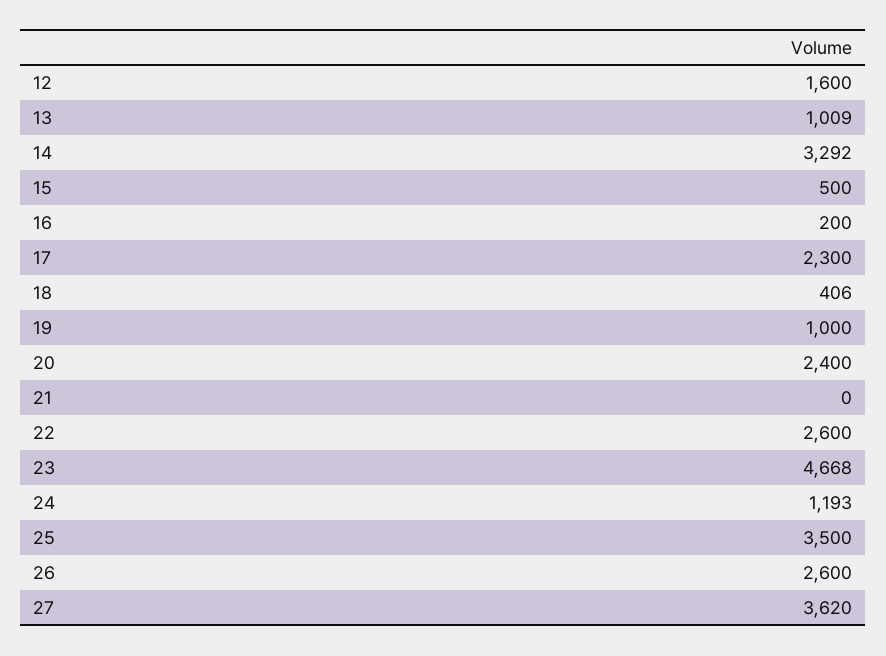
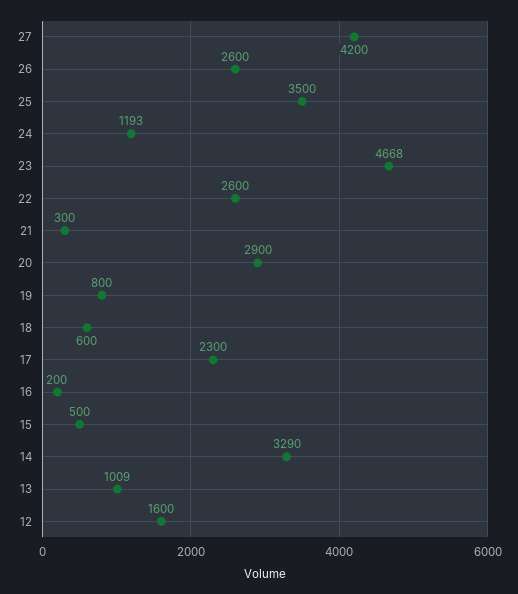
14: 3292 -> 3290
18: 406 -> 600
19: 1000 -> 800
20: 2400 -> 2900
21: 0 -> 300
27: 3620 -> 4200

